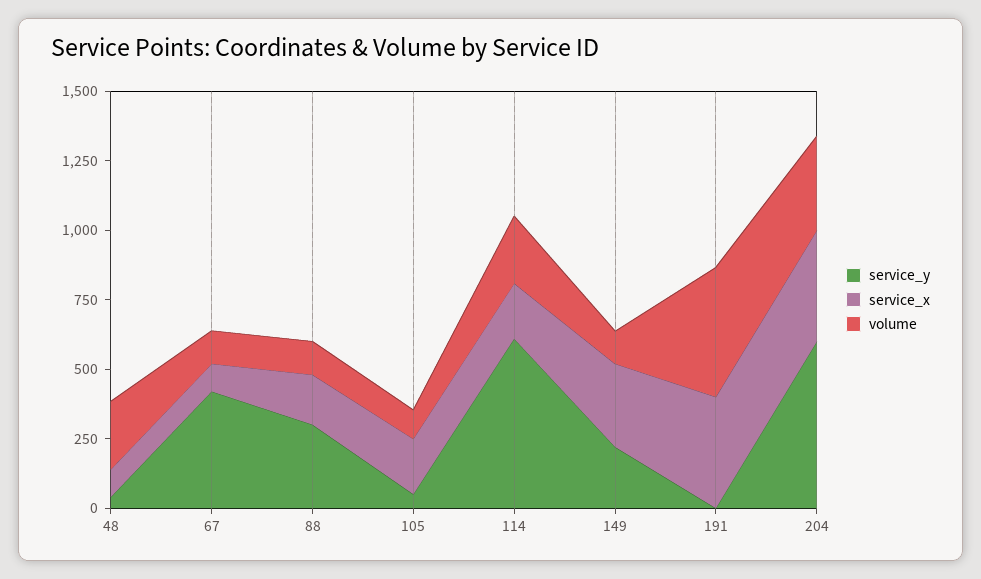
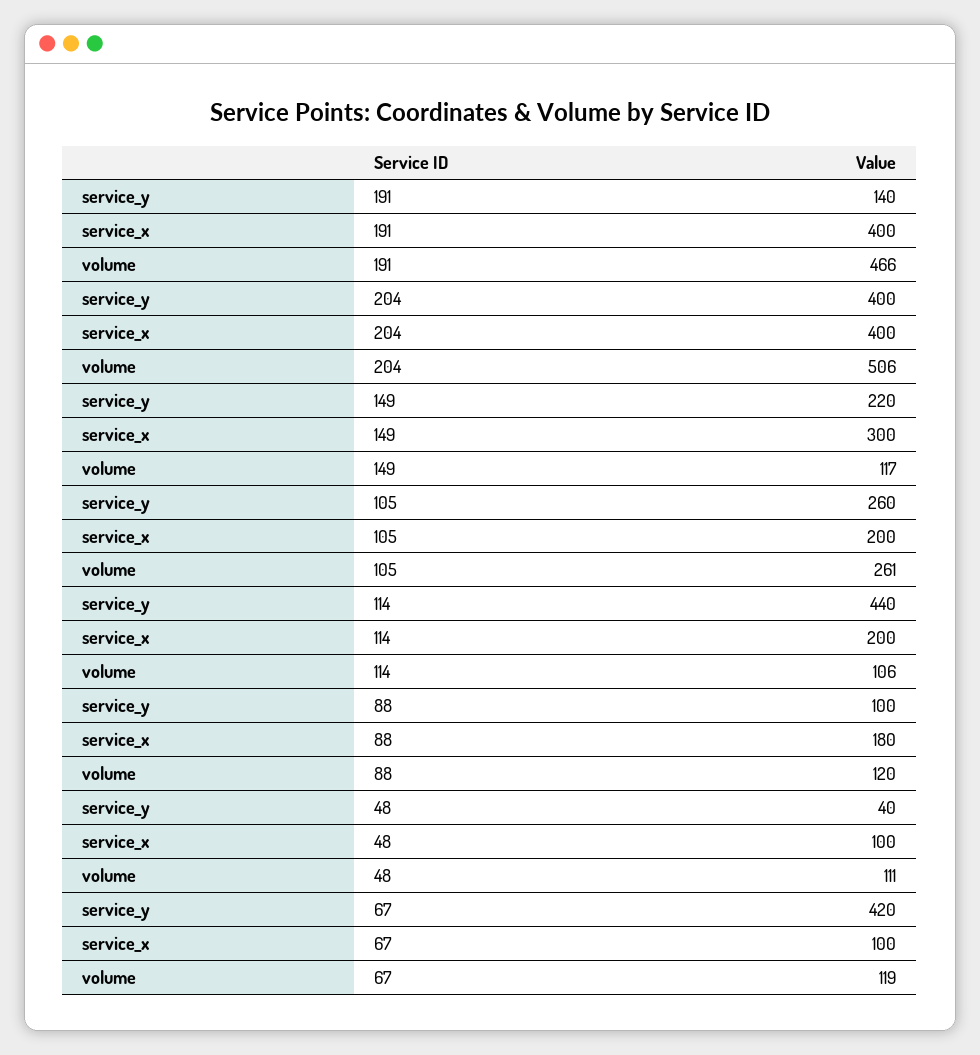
volume, 48: 250 -> 111
service_y, 88: 300 -> 100
service_y, 105: 50 -> 260
volume, 105: 100 -> 261
service_y, 114: 600 -> 440
volume, 114: 250 -> 106
service_y, 191: 0 -> 140
service_y, 204: 600 -> 400
volume, 204: 350 -> 506

